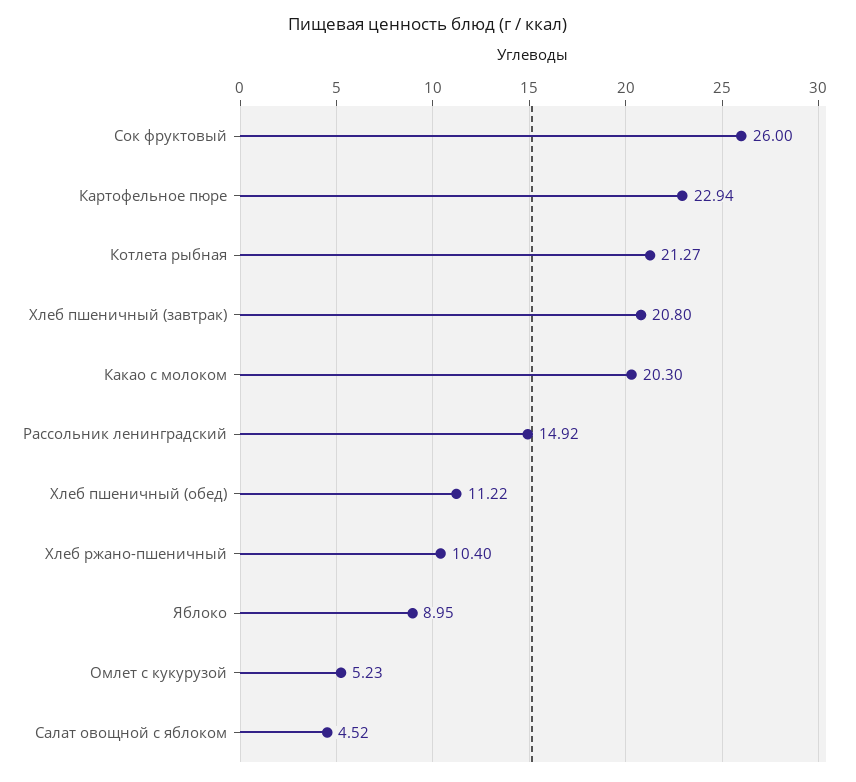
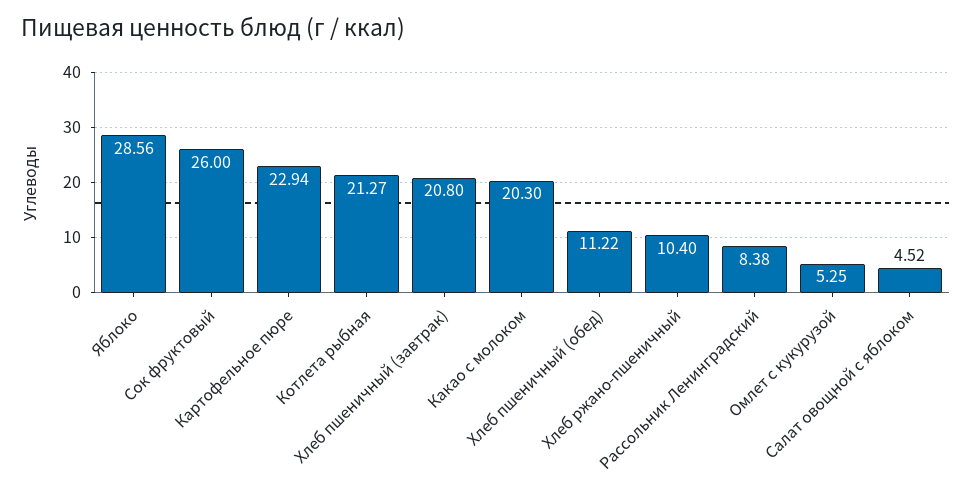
Рассольник ленинградский: 14.92 -> 8.38
Яблоко: 8.95 -> 28.56
Омлет с кукурузой: 5.23 -> 5.25

